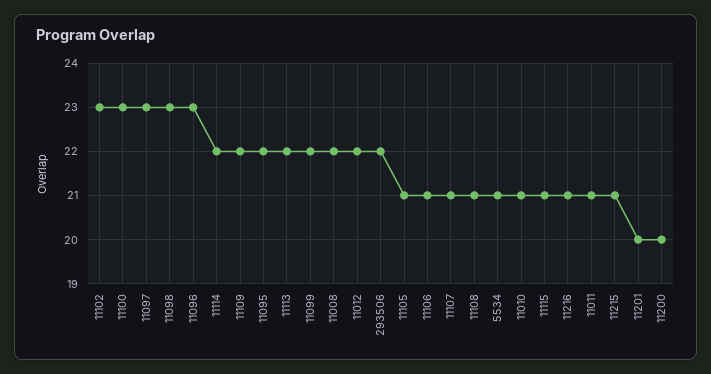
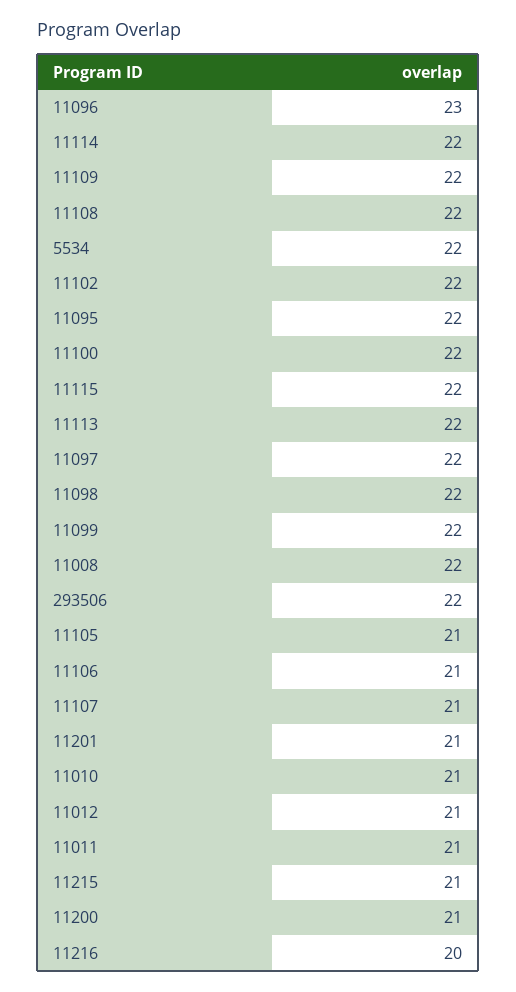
11102: 23 -> 22
11100: 23 -> 22
11097: 23 -> 22
11098: 23 -> 22
11012: 22 -> 21
11108: 21 -> 22
5534: 21 -> 22
11115: 21 -> 22
11216: 21 -> 20
11201: 20 -> 21
11200: 20 -> 21

